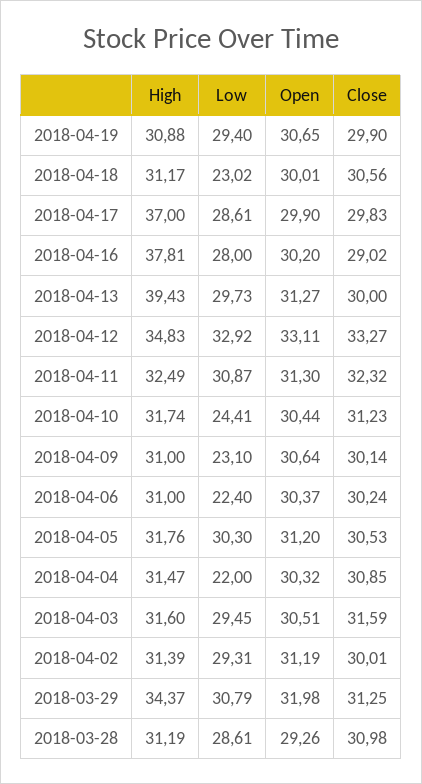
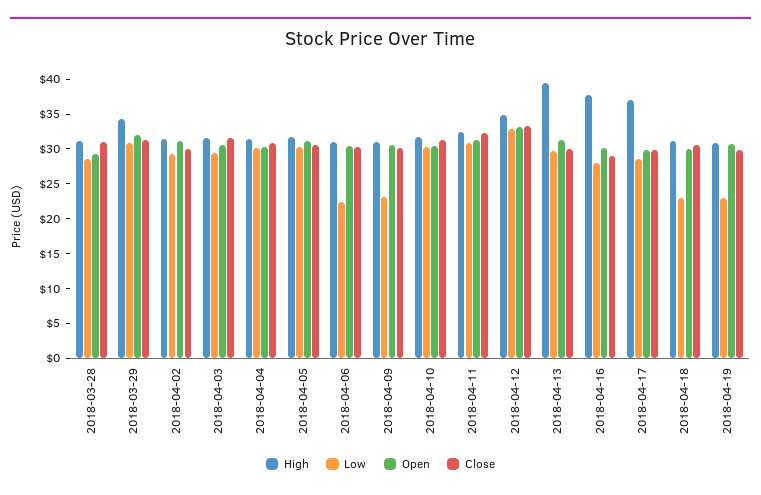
Low, 2018-04-19: 29.4 -> 22.5
Low, 2018-04-10: 24.41 -> 30
Low, 2018-04-04: 22 -> 30

